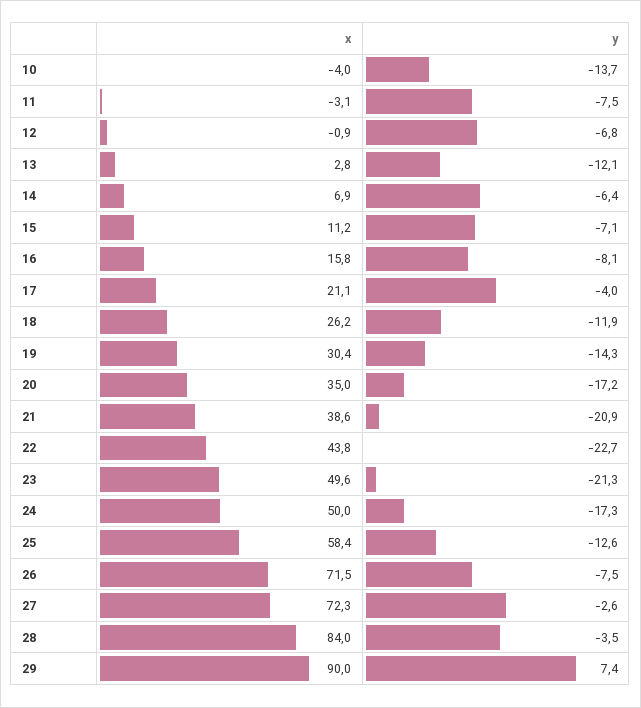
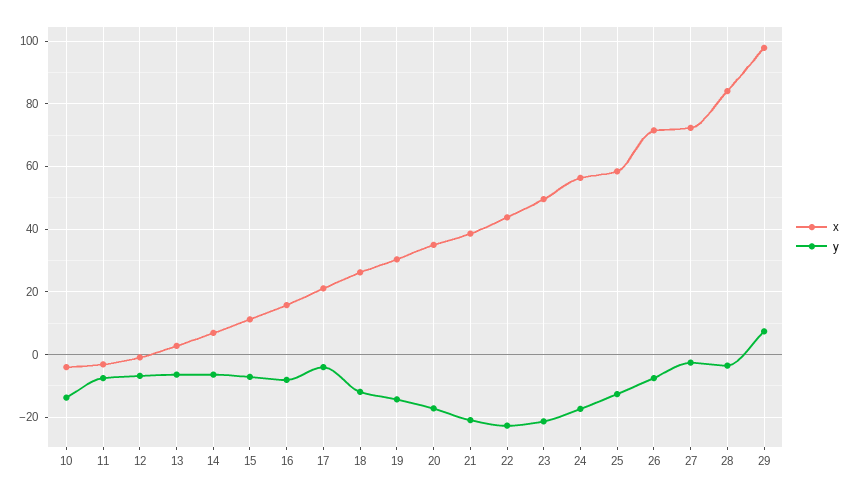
y, 13: -12.1 -> -6
x, 24: 50 -> 56
x, 29: 90 -> 98

